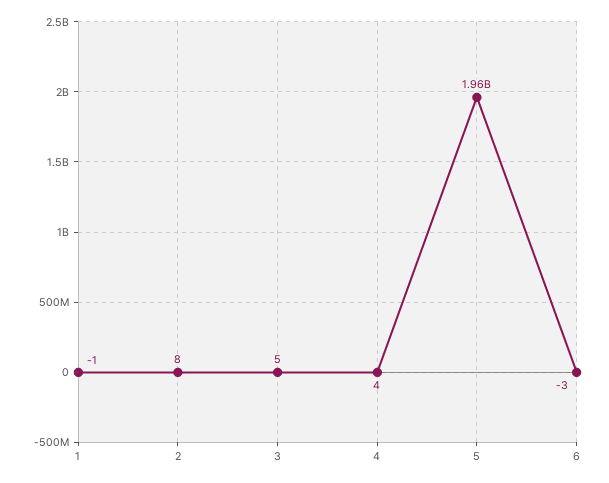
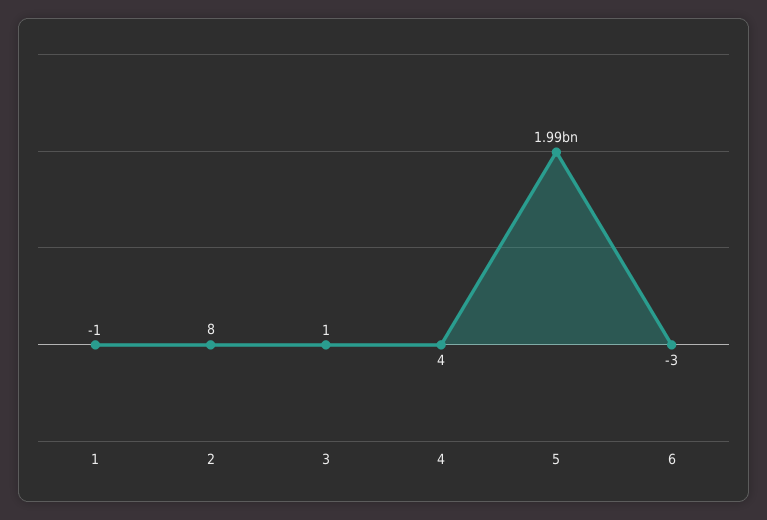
3: 5 -> 1
5: 1960000000 -> 1990000000

